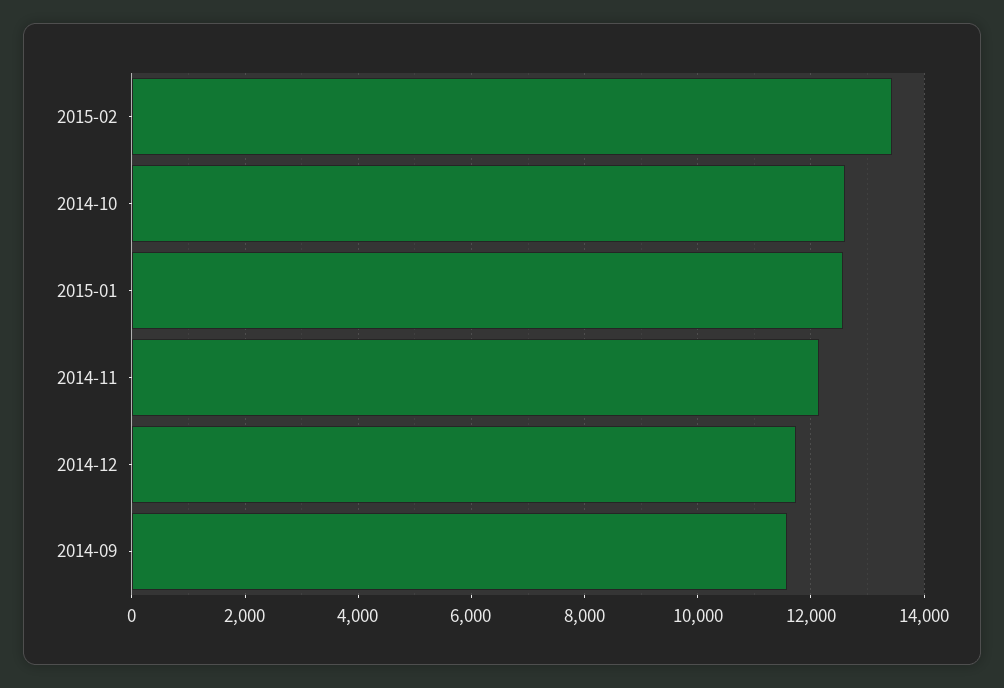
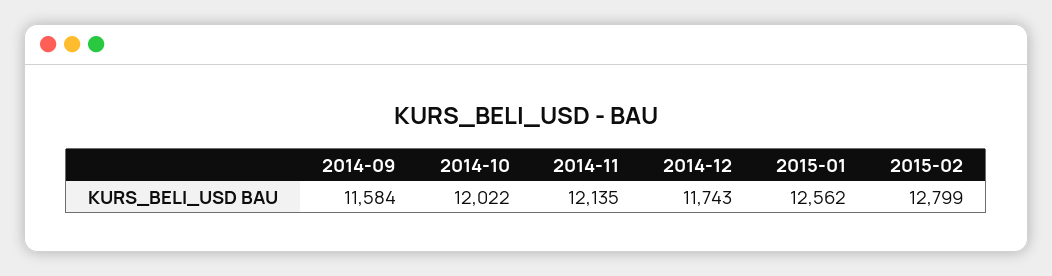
2015-02: 13400 -> 12799
2014-10: 12600 -> 12022

